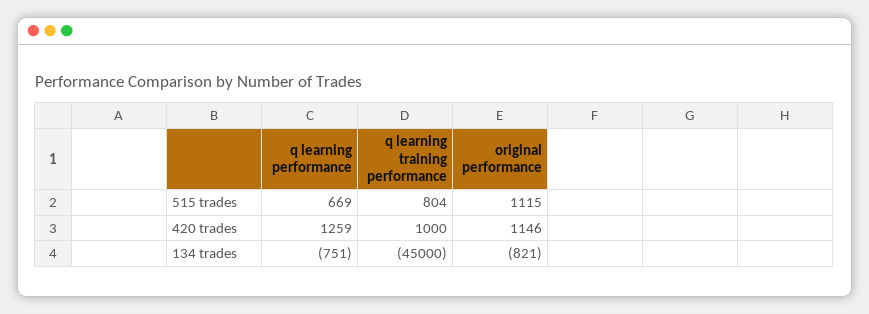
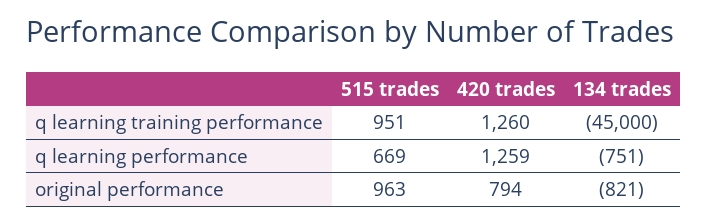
q learning training performance, 515 trades: 804 -> 951
original performance, 515 trades: 1115 -> 963
q learning training performance, 420 trades: 1000 -> 1260
original performance, 420 trades: 1146 -> 794

